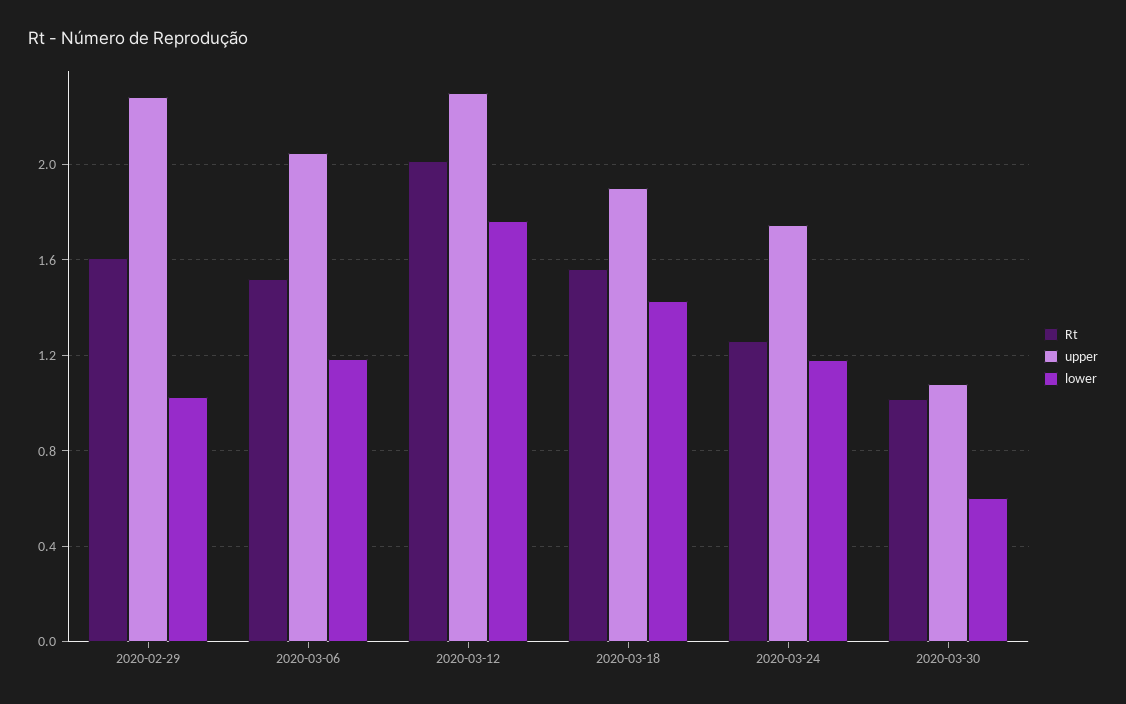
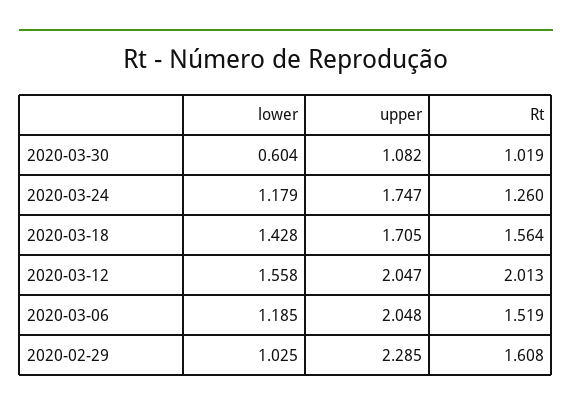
upper, 2020-03-12: 2.3 -> 2.047
lower, 2020-03-12: 1.75 -> 1.558
upper, 2020-03-18: 1.9 -> 1.705

